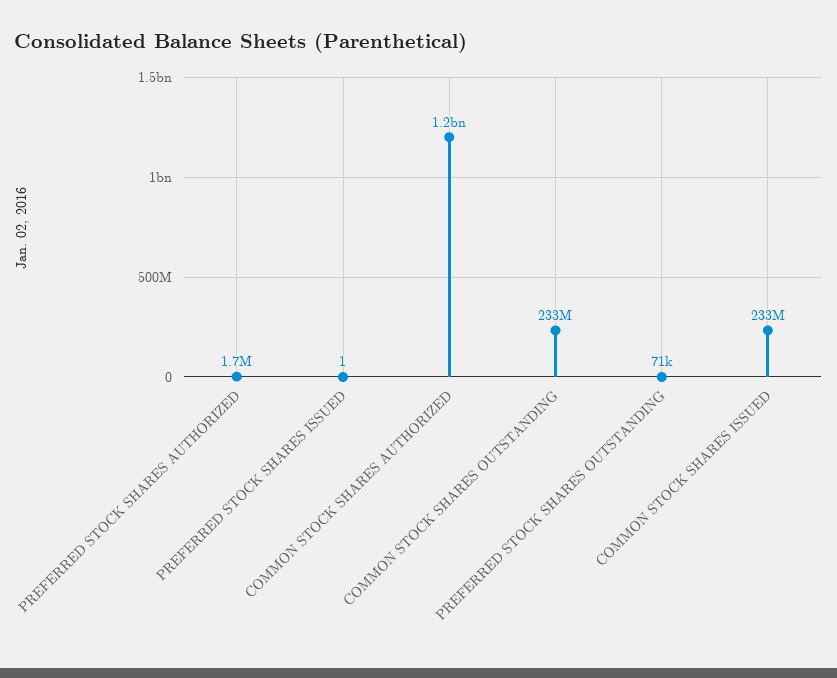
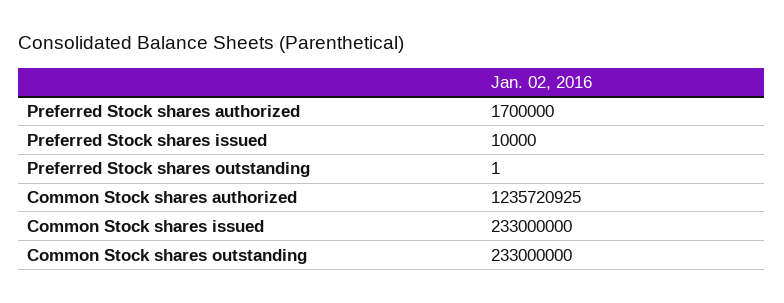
PREFERRED STOCK SHARES ISSUED: 1 -> 10000
PREFERRED STOCK SHARES OUTSTANDING: 71000 -> 1

